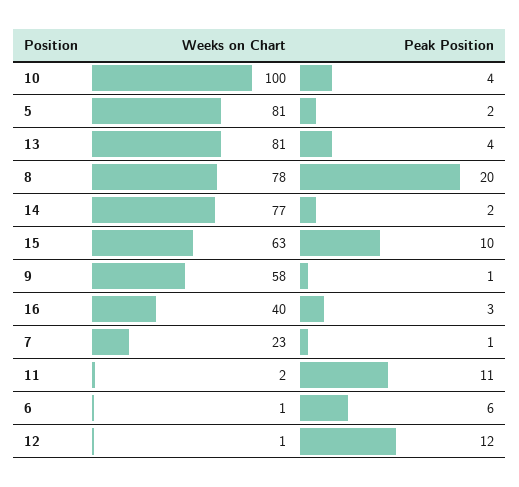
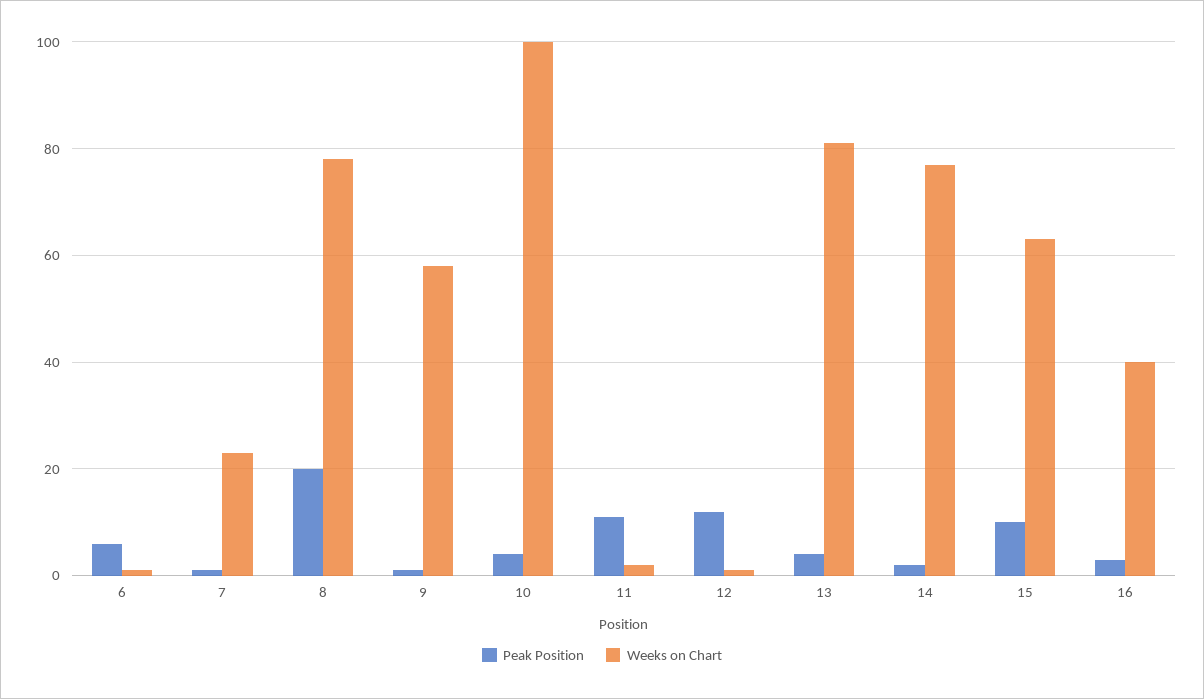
Weeks on Chart, 5: 81 -> none
Peak Position, 5: 2 -> none

